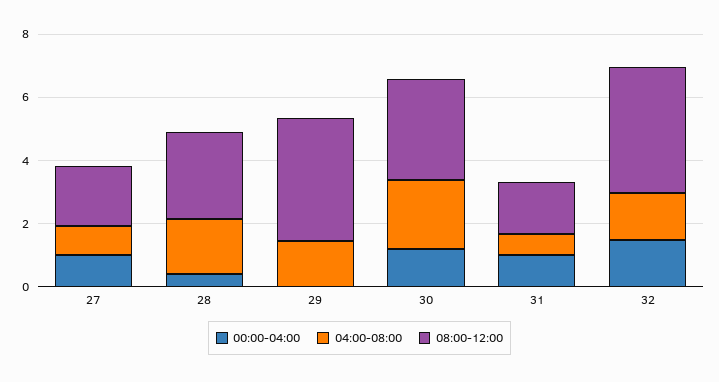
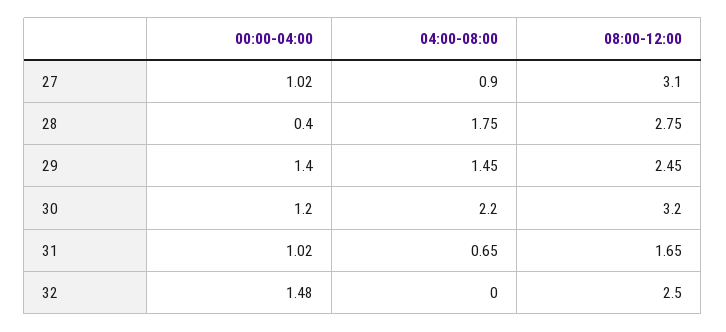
08:00-12:00, 27: 2 -> 3.1
00:00-04:00, 29: 0 -> 1.4
08:00-12:00, 29: 4 -> 2.45
04:00-08:00, 32: 1.5 -> 0
08:00-12:00, 32: 4 -> 2.5

